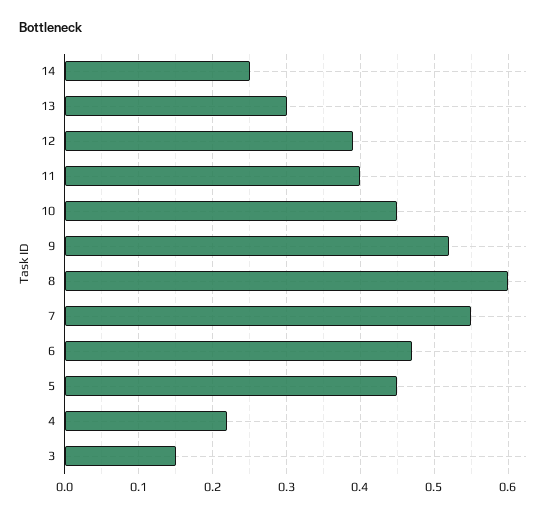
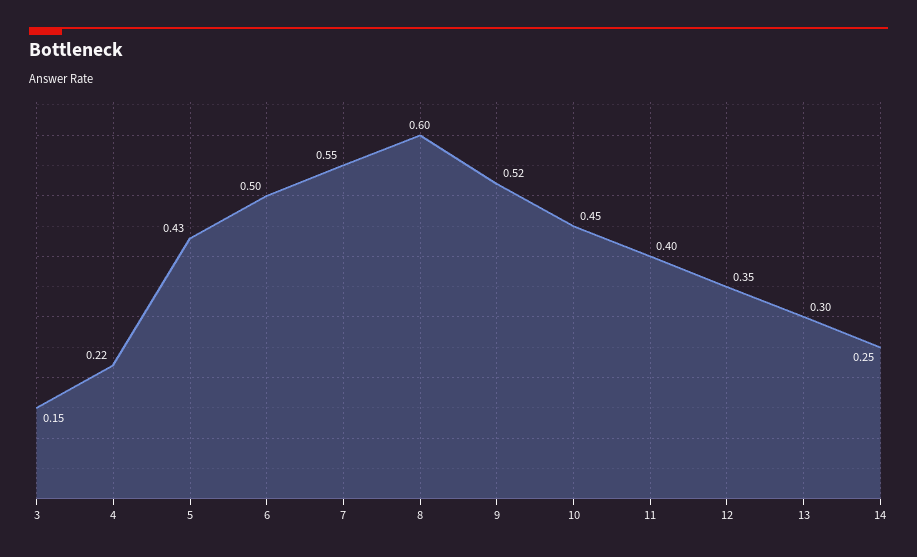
12: 0.39 -> 0.35
6: 0.47 -> 0.5
5: 0.45 -> 0.43

